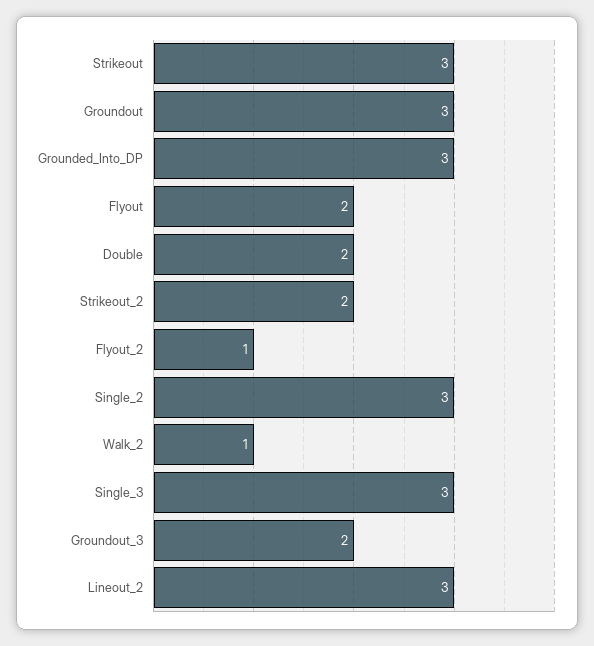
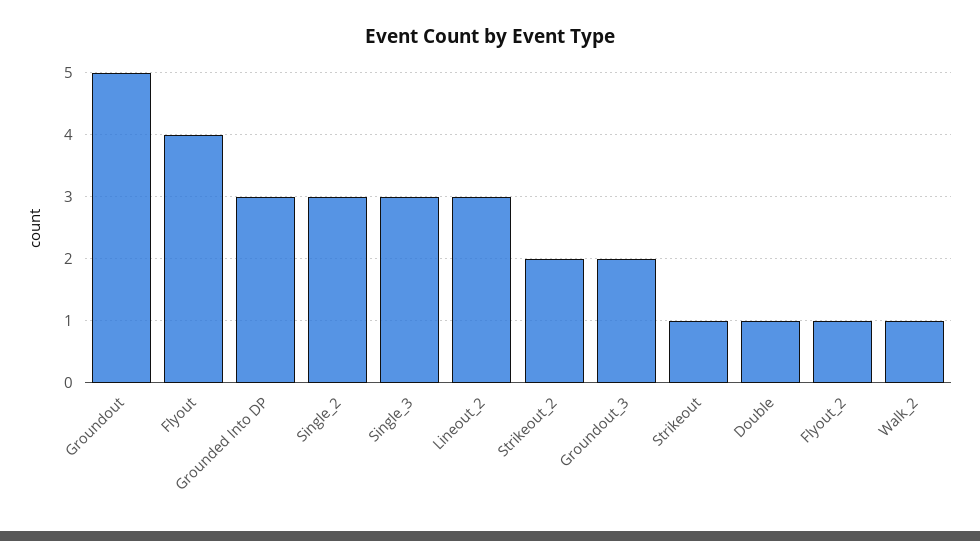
Strikeout: 3 -> 1
Groundout: 3 -> 5
Flyout: 2 -> 4
Double: 2 -> 1

